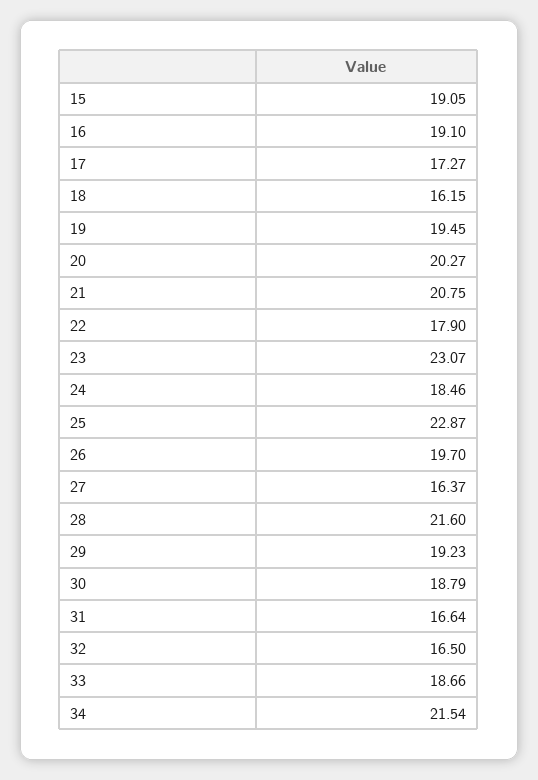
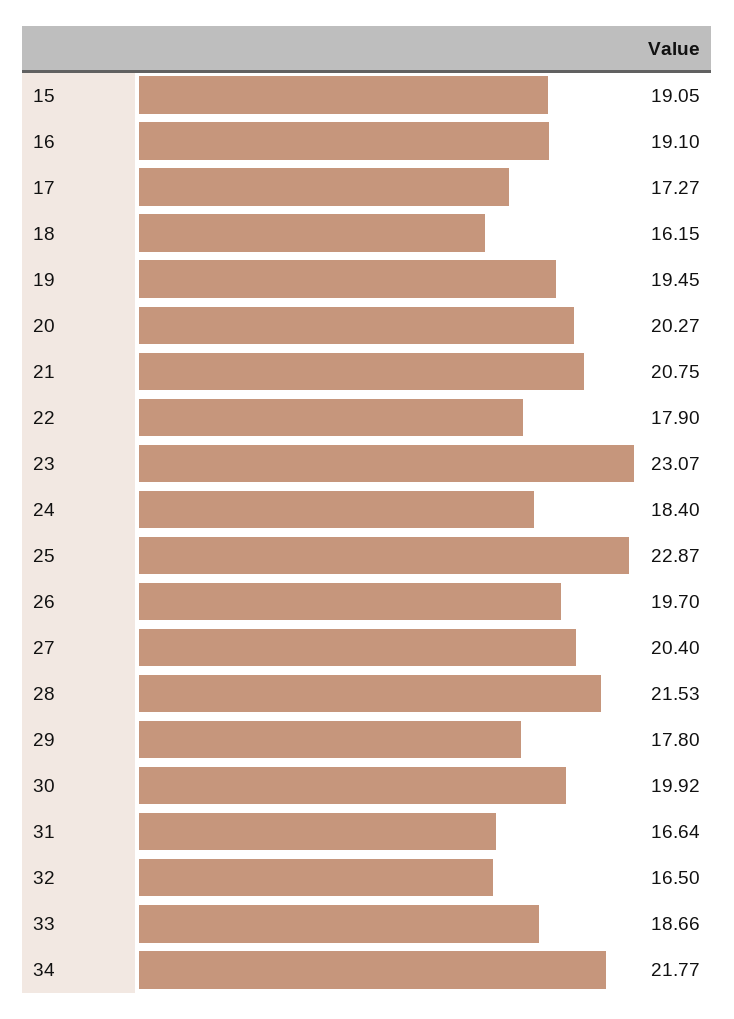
24: 18.46 -> 18.4
27: 16.37 -> 20.4
28: 21.6 -> 21.53
29: 19.23 -> 17.8
30: 18.79 -> 19.92
34: 21.54 -> 21.77

